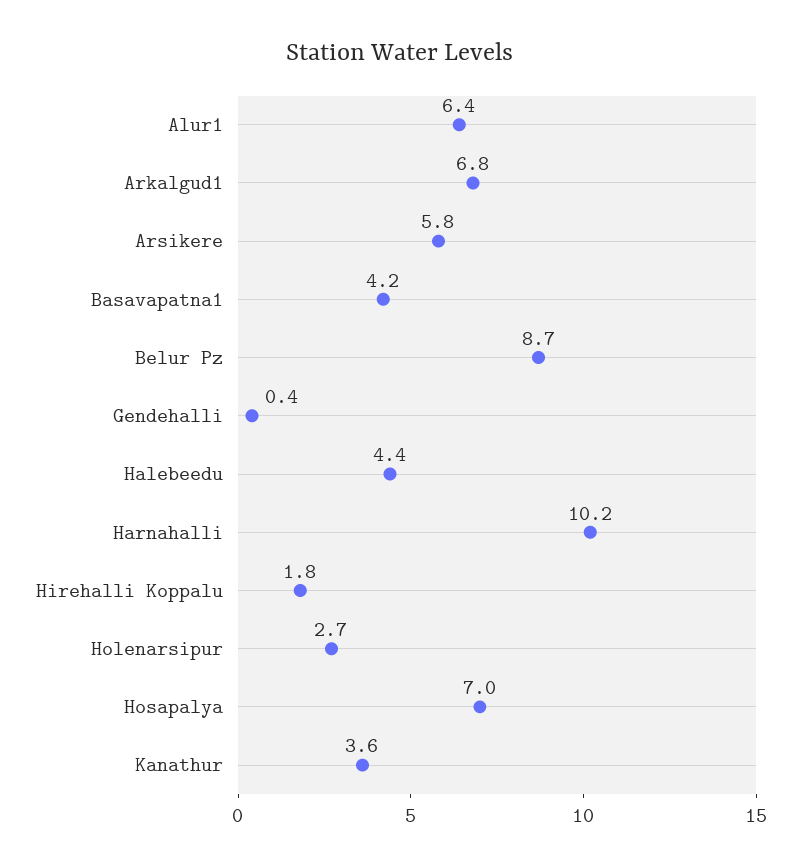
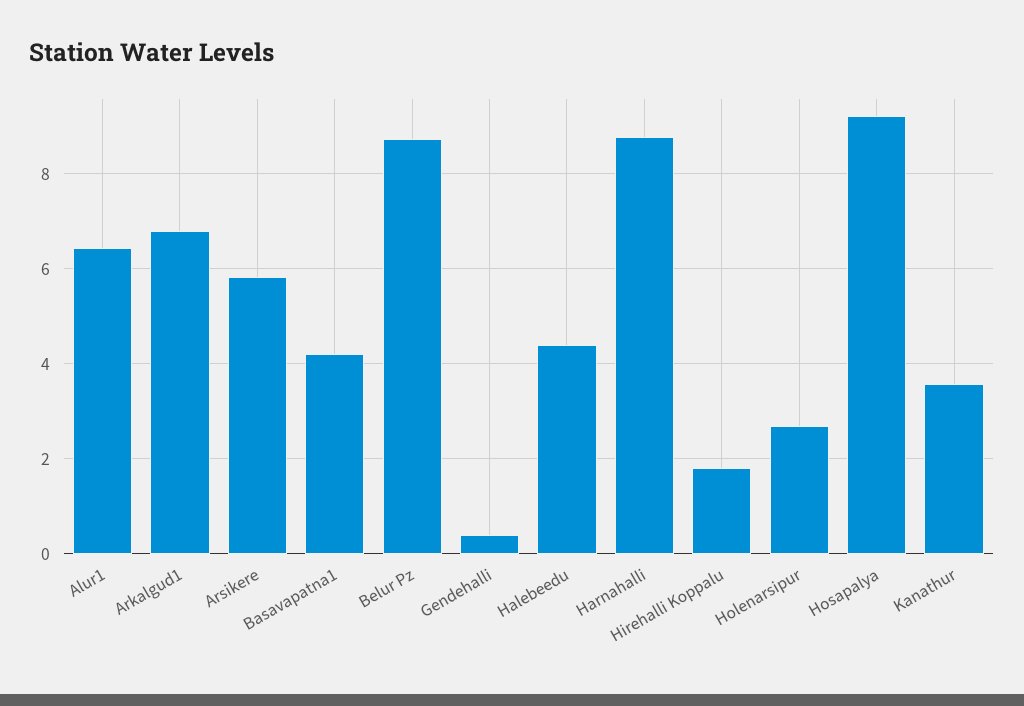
Harnahalli: 10.2 -> 8.8
Hosapalya: 7 -> 9.2

